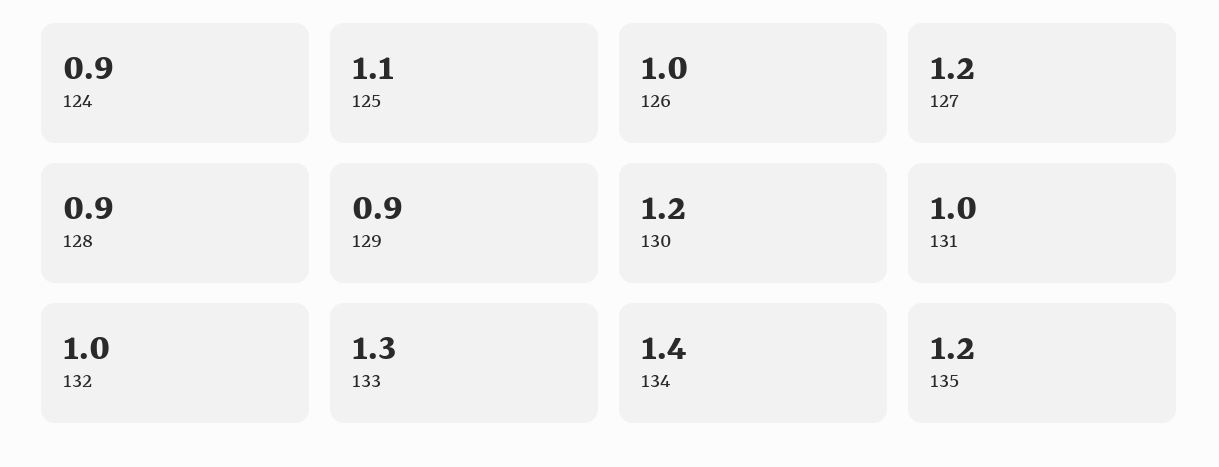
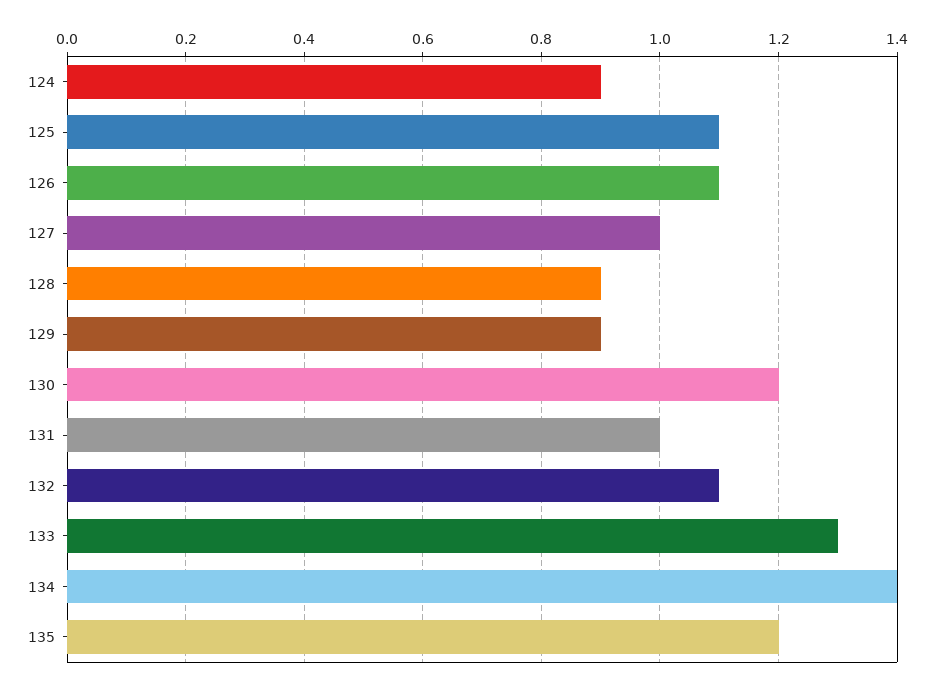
126: 1 -> 1.1
127: 1.2 -> 1
132: 1 -> 1.1

